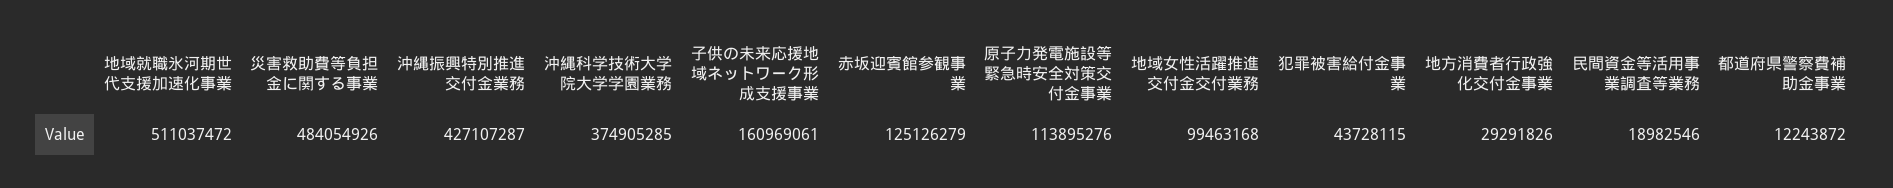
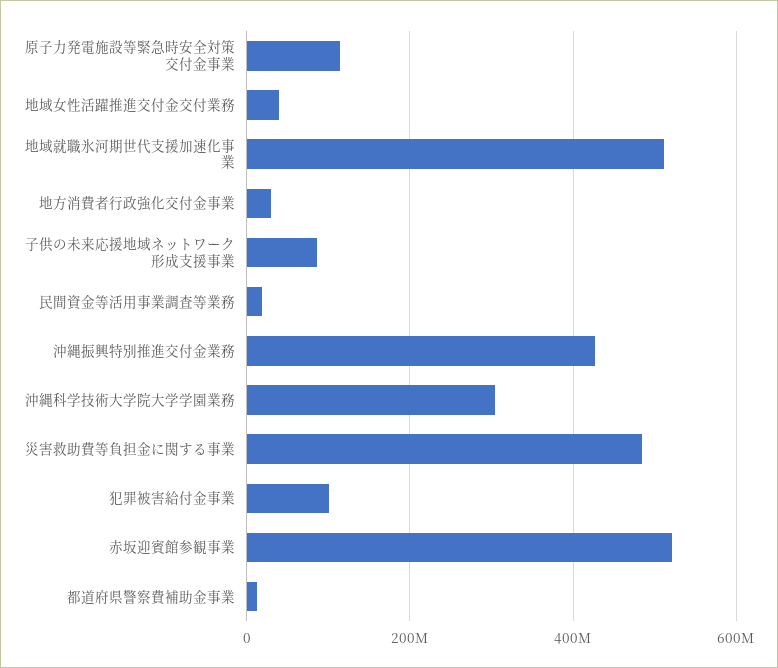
沖縄科学技術大学院大学学園業務: 374905285 -> 300000000
子供の未来応援地域ネットワーク形成支援事業: 160969061 -> 80000000
赤坂迎賓館参観事業: 125126279 -> 520000000
地域女性活躍推進交付金交付業務: 99463168 -> 40000000
犯罪被害給付金事業: 43728115 -> 100000000

